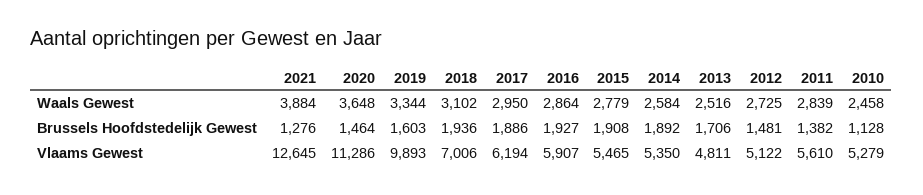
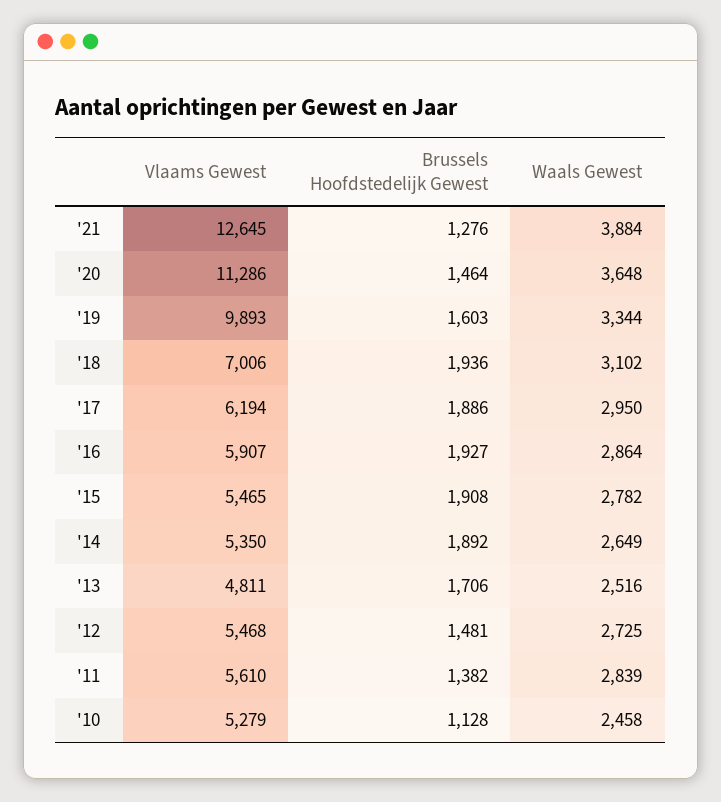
2015, Waals Gewest: 2779 -> 2782
2014, Waals Gewest: 2584 -> 2649
2012, Vlaams Gewest: 5122 -> 5468

